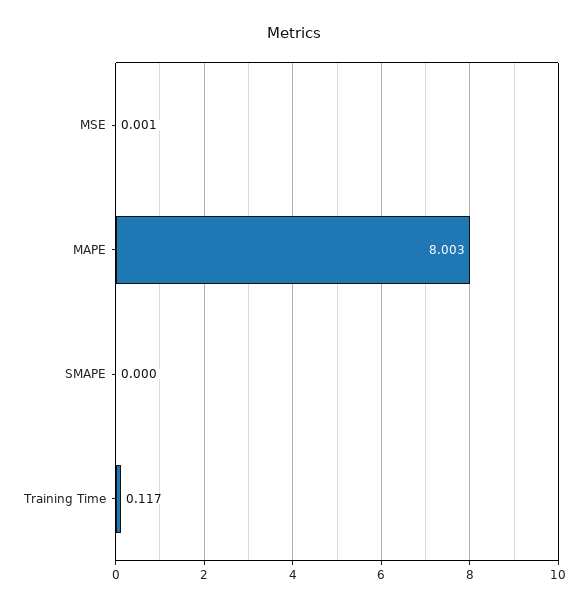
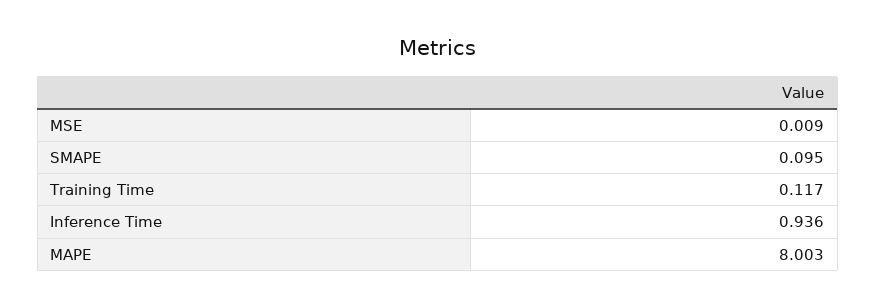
MSE: 0.001 -> 0.009
SMAPE: 0 -> 0.095
Inference Time: none -> 0.936

